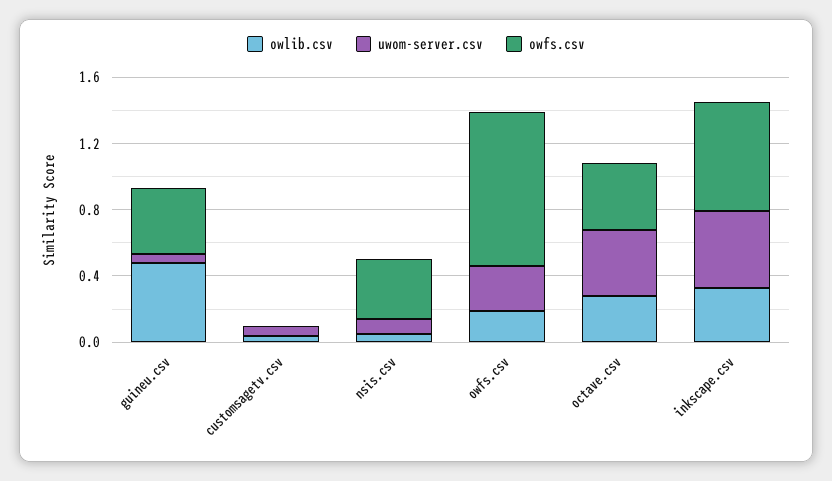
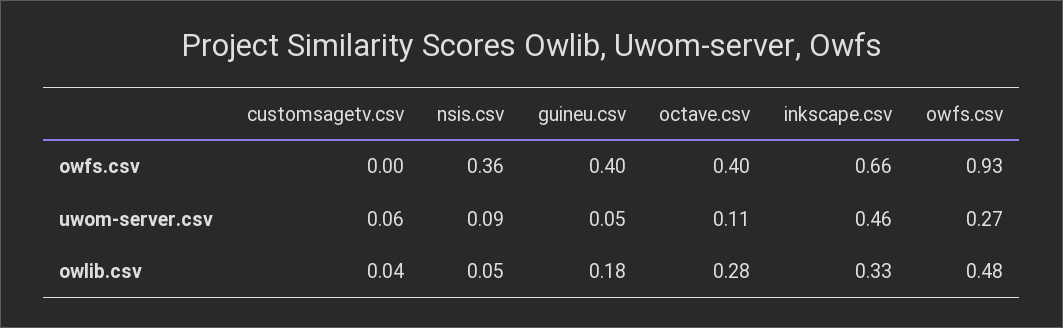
owlib.csv, guineu.csv: 0.5 -> 0.18
owlib.csv, owfs.csv: 0.2 -> 0.48
uwom-server.csv, octave.csv: 0.4 -> 0.11

